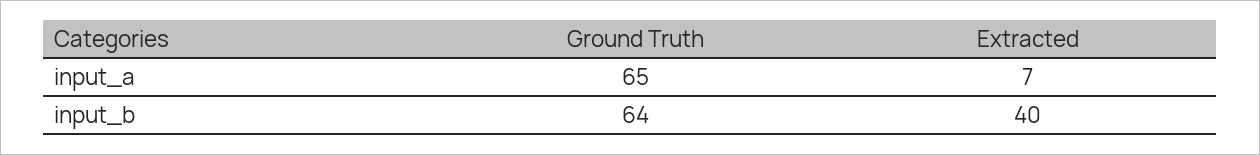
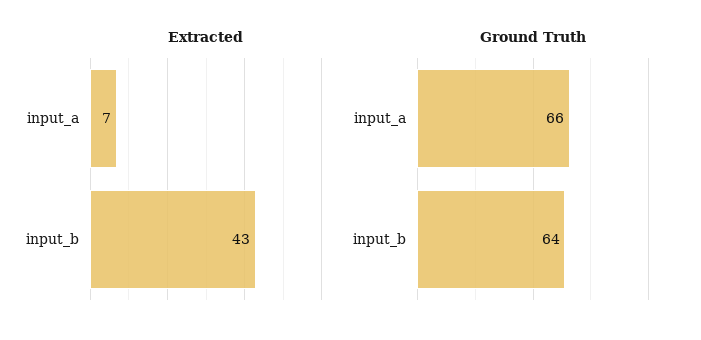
Ground Truth, input_a: 65 -> 66
Extracted, input_b: 40 -> 43

